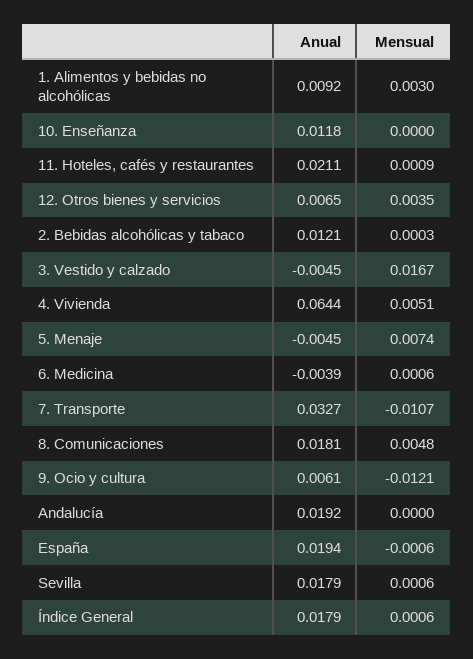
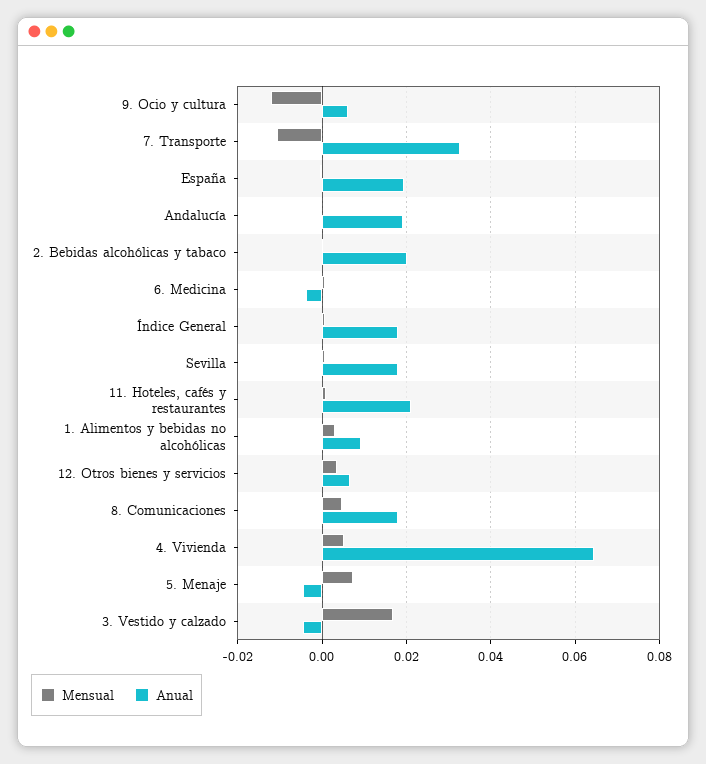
Anual, 10. Enseñanza: 0.0118 -> none
Mensual, 10. Enseñanza: 0 -> none
Anual, 2. Bebidas alcohólicas y tabaco: 0.0121 -> 0.02

